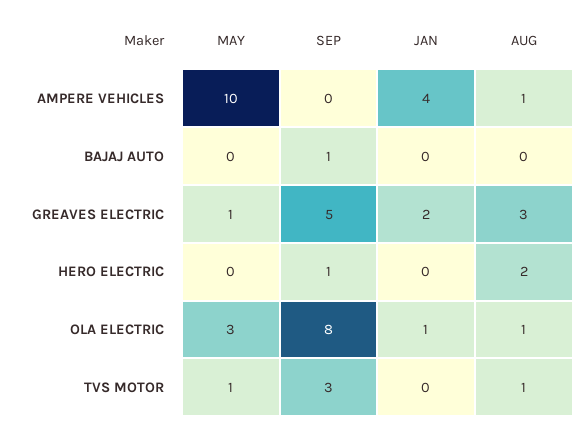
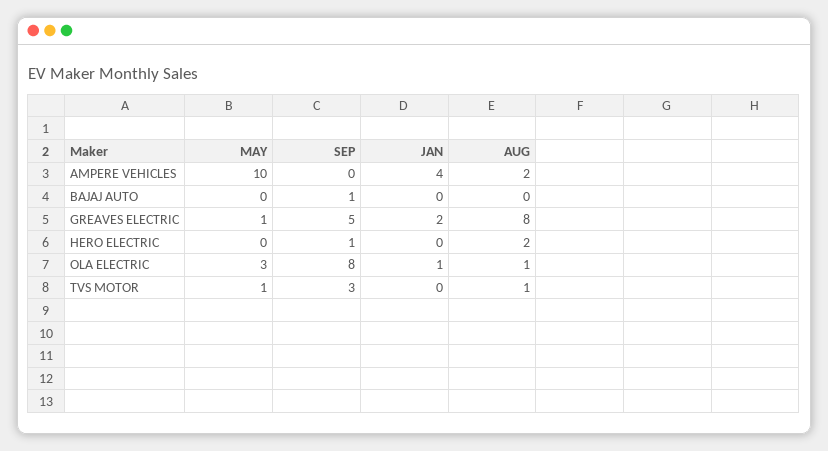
AUG, AMPERE VEHICLES: 1 -> 2
AUG, GREAVES ELECTRIC: 3 -> 8

